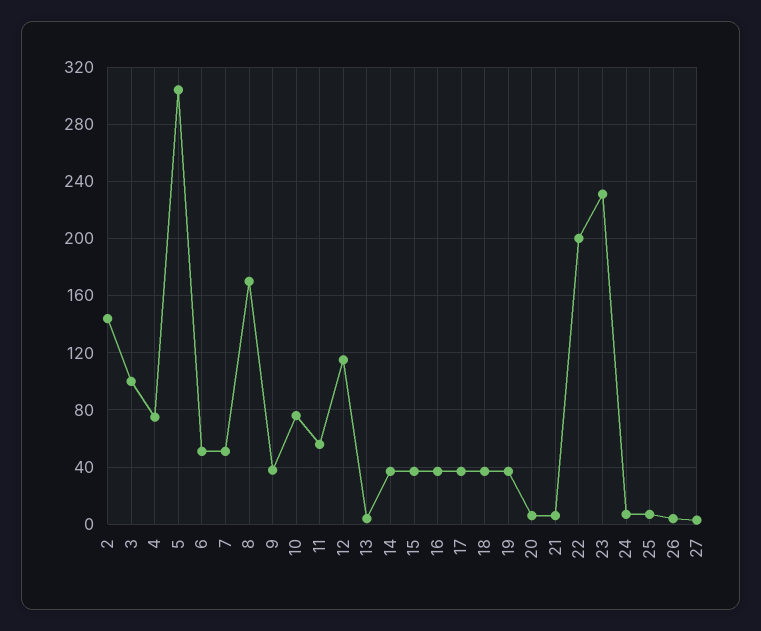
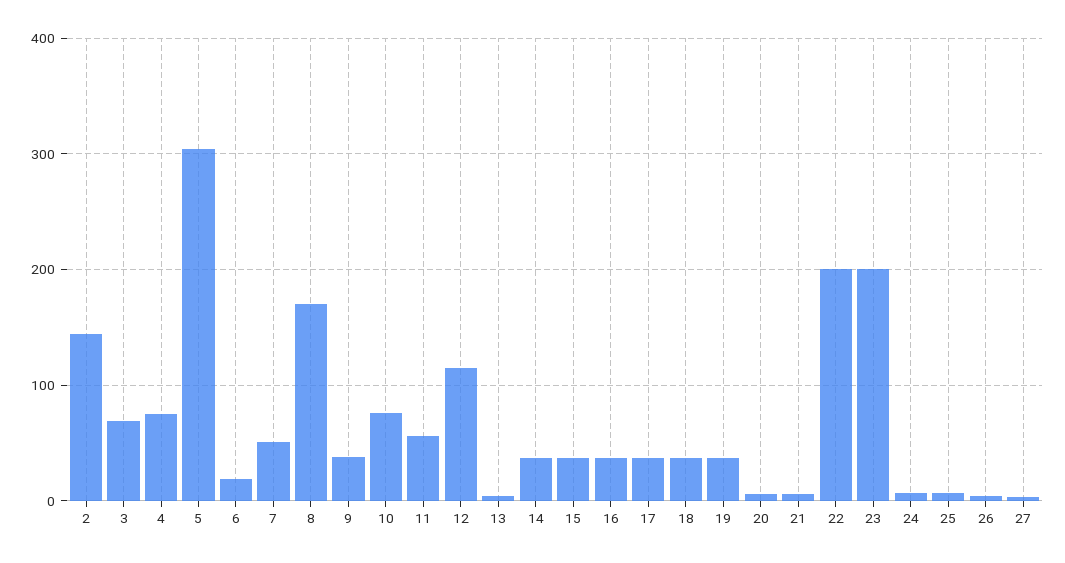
3: 100 -> 70
6: 50 -> 20
23: 230 -> 200

